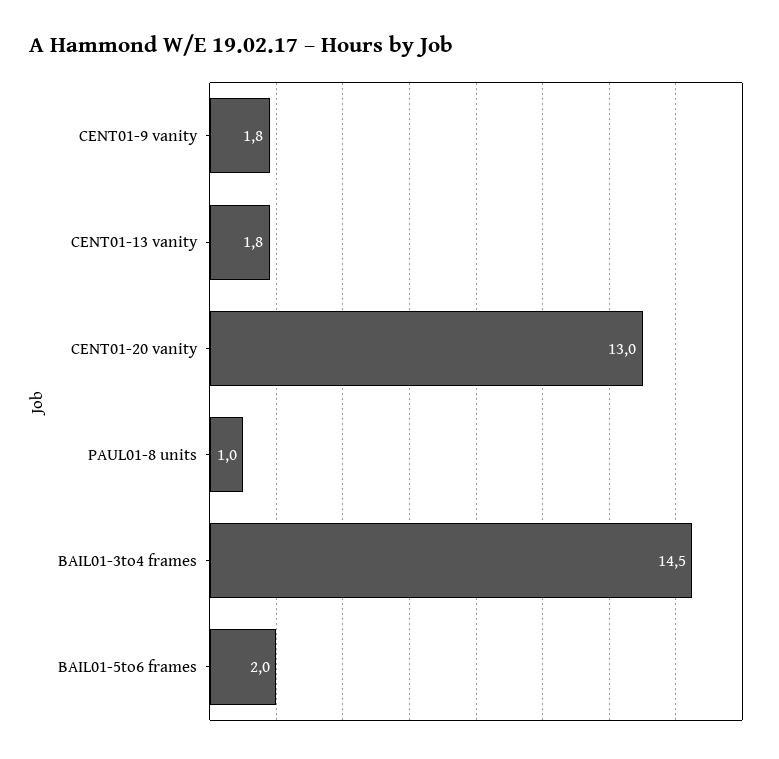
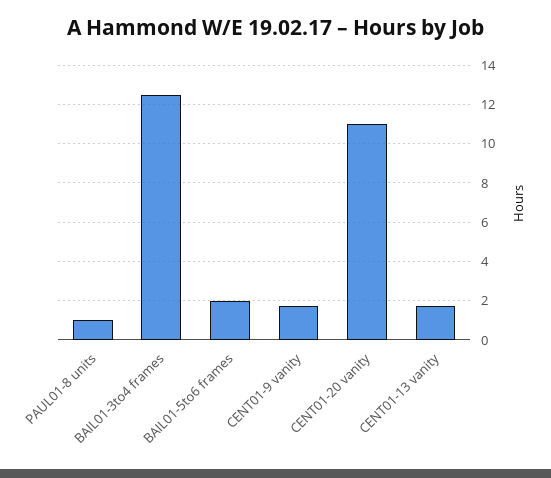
CENT01-20 vanity: 13 -> 11
BAIL01-3to4 frames: 14.5 -> 12.5

